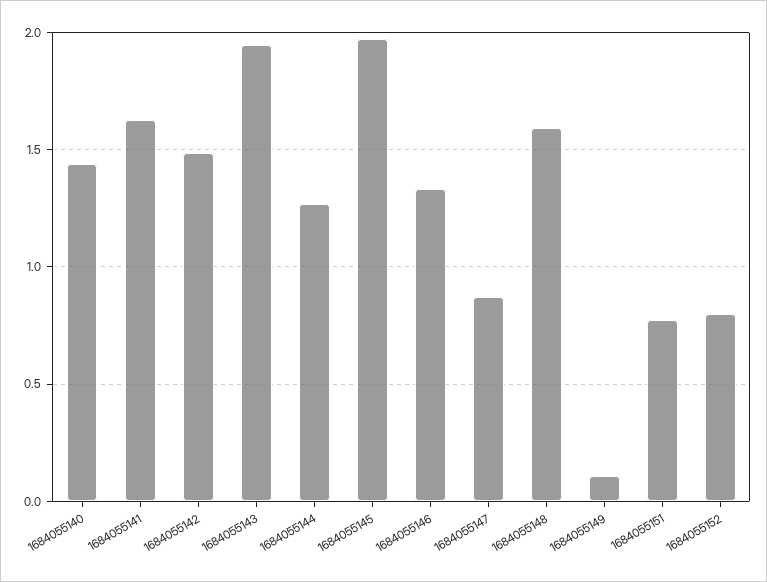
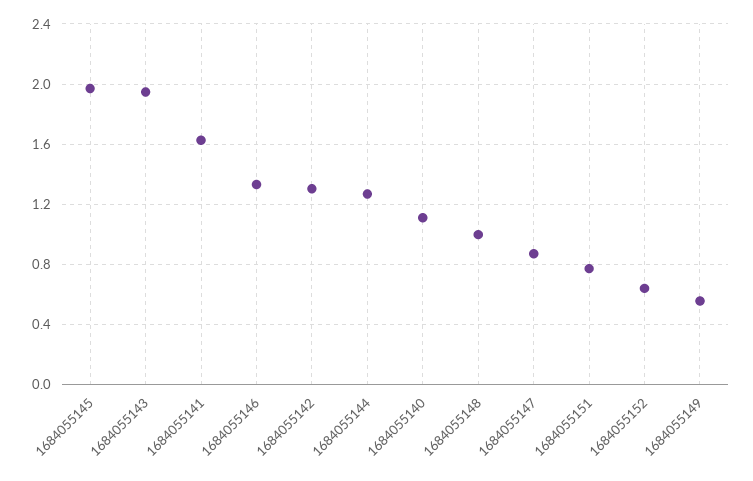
1684055140: 1.45 -> 1.1
1684055142: 1.5 -> 1.3
1684055148: 1.6 -> 1
1684055149: 0.1 -> 0.55
1684055152: 0.8 -> 0.65

